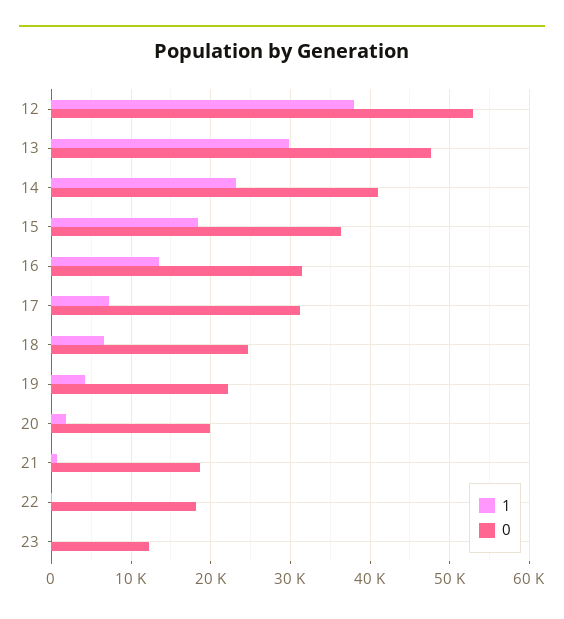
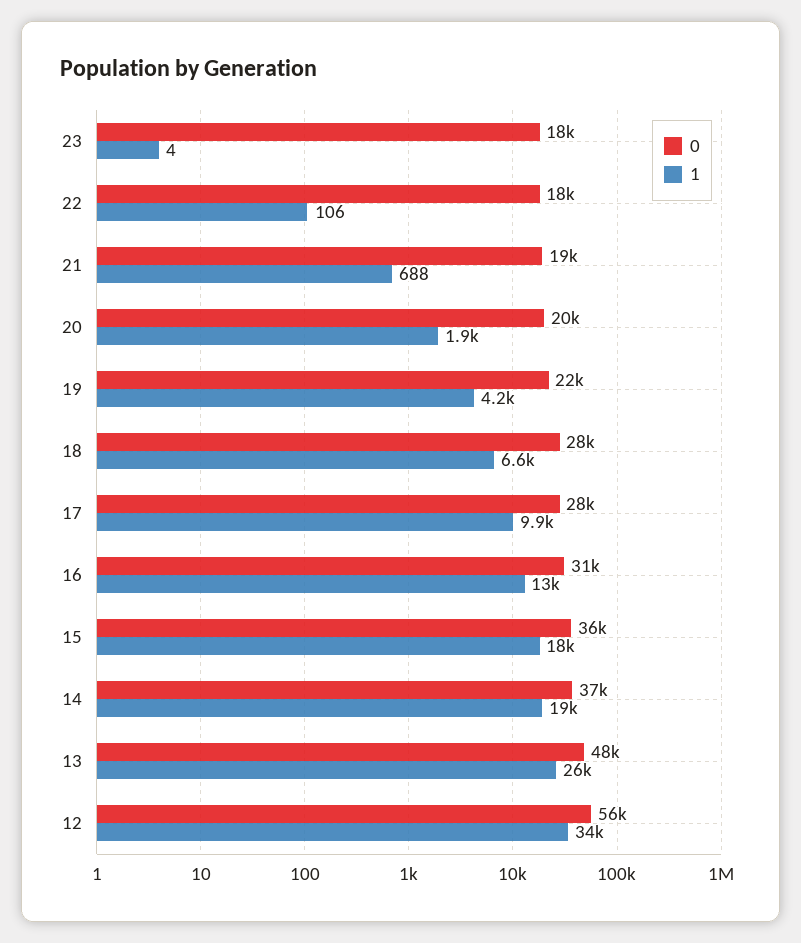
1, 12: 38000 -> 34000
0, 12: 53000 -> 56000
1, 13: 30000 -> 26000
1, 14: 23000 -> 19000
0, 14: 41000 -> 37000
1, 17: 7000 -> 9900
0, 17: 31000 -> 28000
0, 18: 25000 -> 28000
0, 23: 12000 -> 18000

